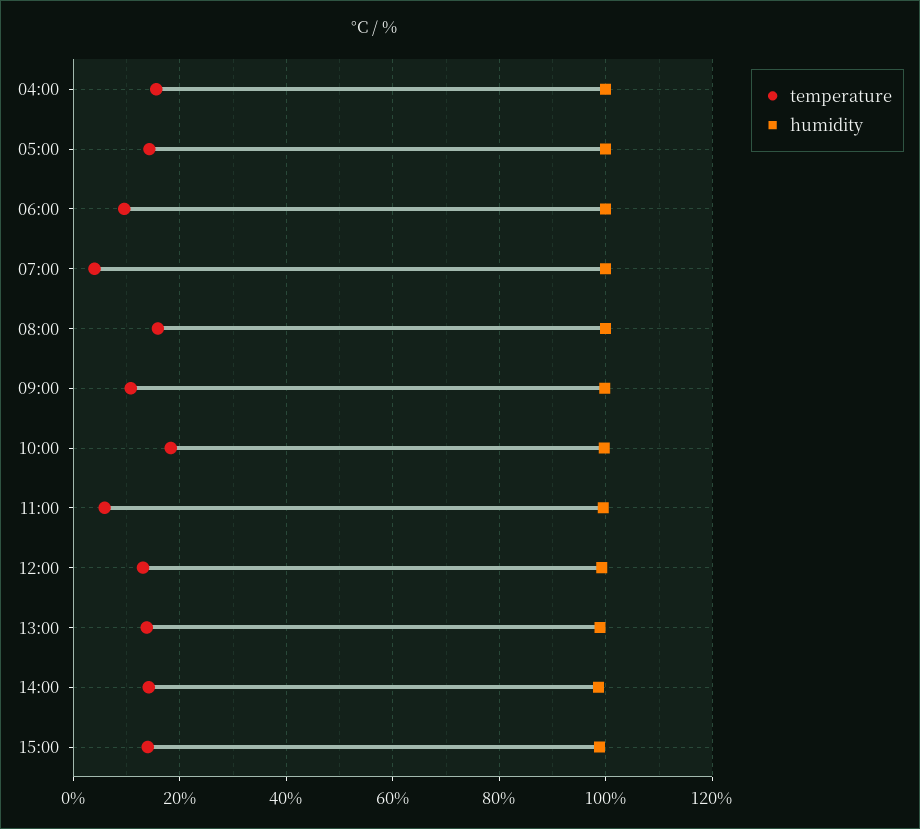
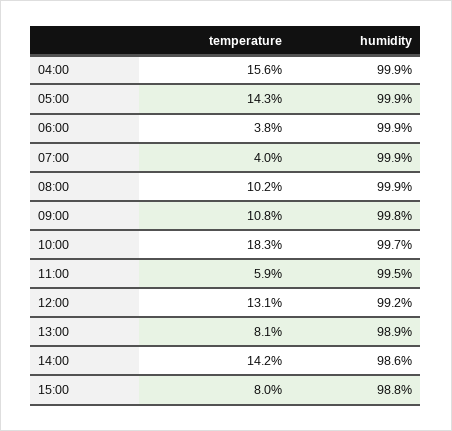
temperature, 06:00: 10 -> 3.8
temperature, 08:00: 16 -> 10.2
temperature, 13:00: 14 -> 8.1
temperature, 15:00: 14 -> 8

